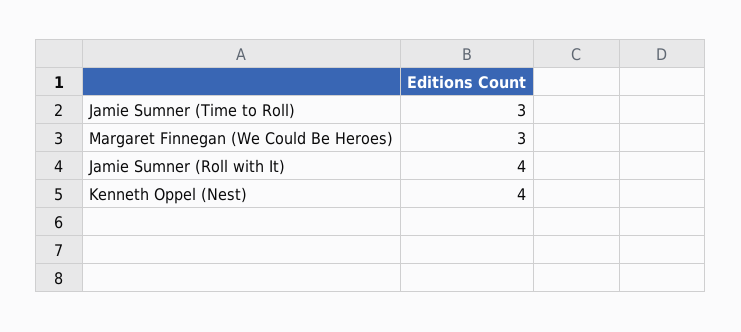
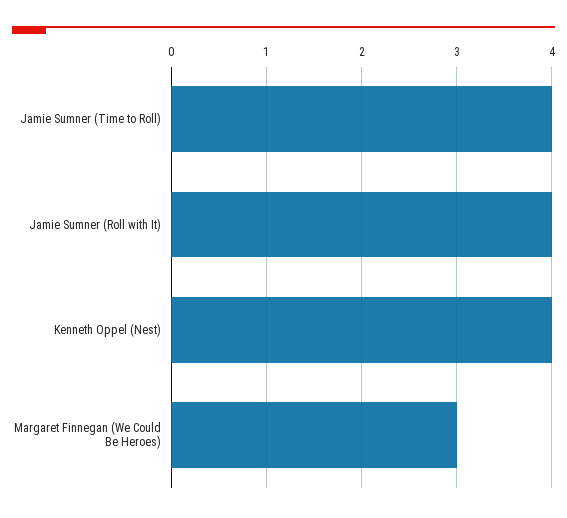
Jamie Sumner (Time to Roll): 3 -> 4

